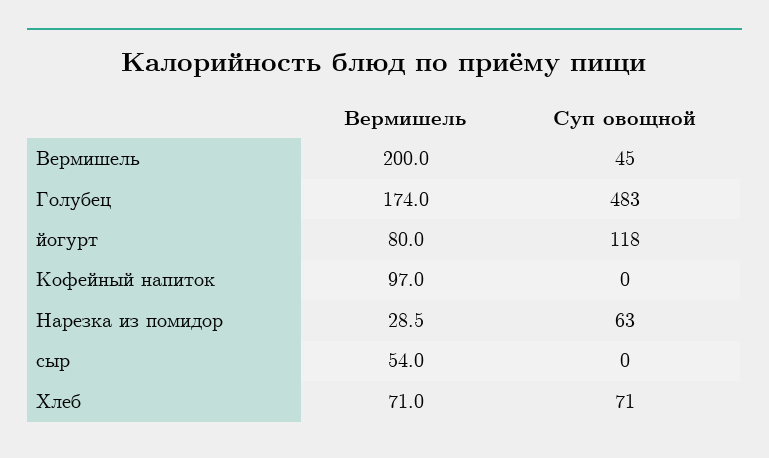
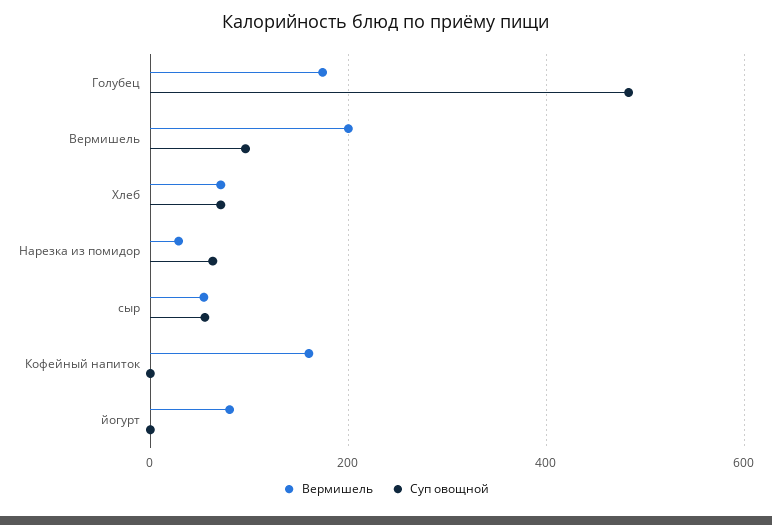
Суп овощной, Вермишель: 45 -> 100
Суп овощной, йогурт: 118 -> 0
Вермишель, Кофейный напиток: 97 -> 160
Суп овощной, сыр: 0 -> 60

